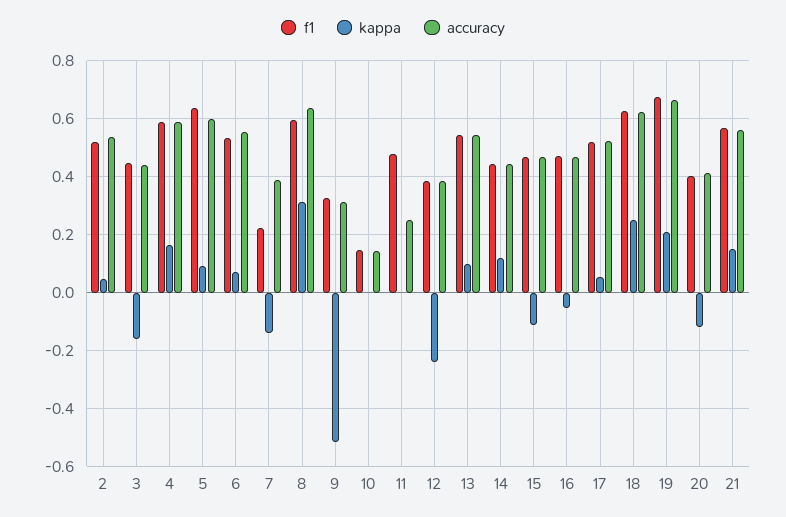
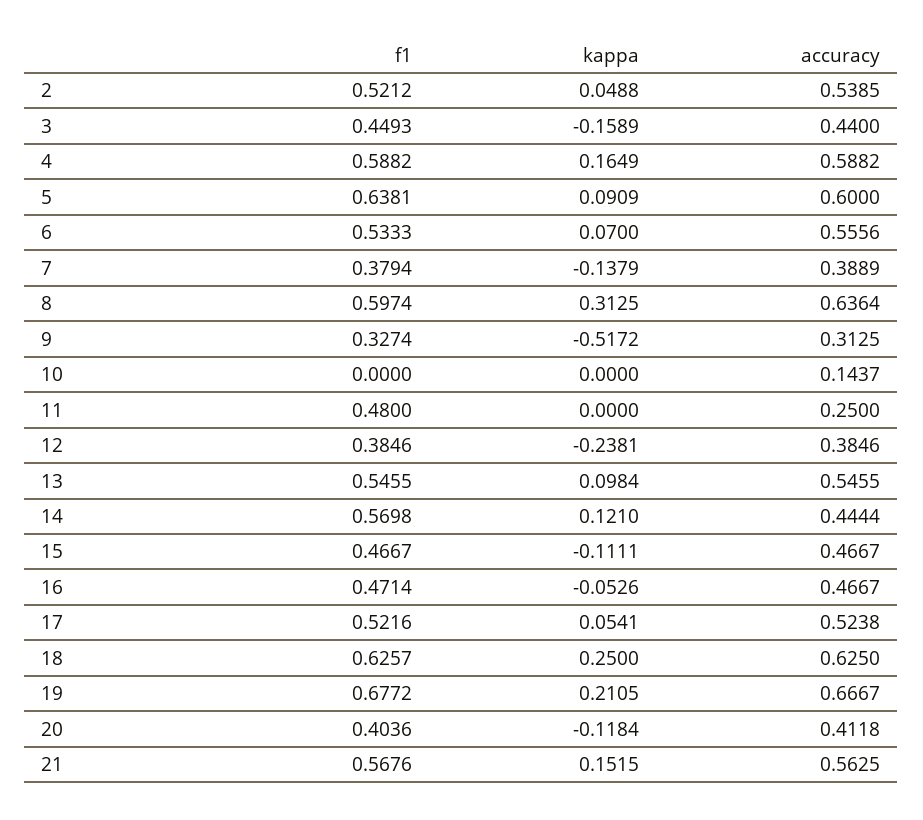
f1, 7: 0.225 -> 0.3794
f1, 10: 0.15 -> 0
f1, 14: 0.45 -> 0.5698

